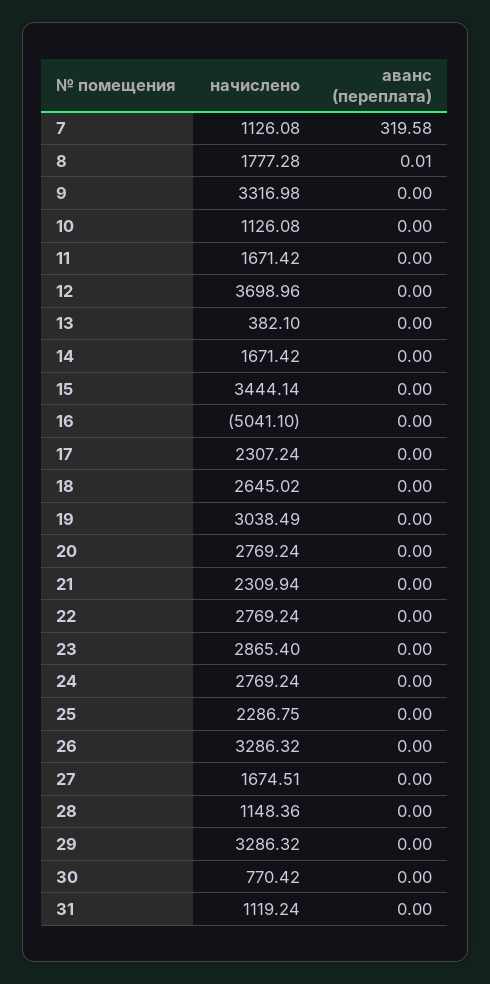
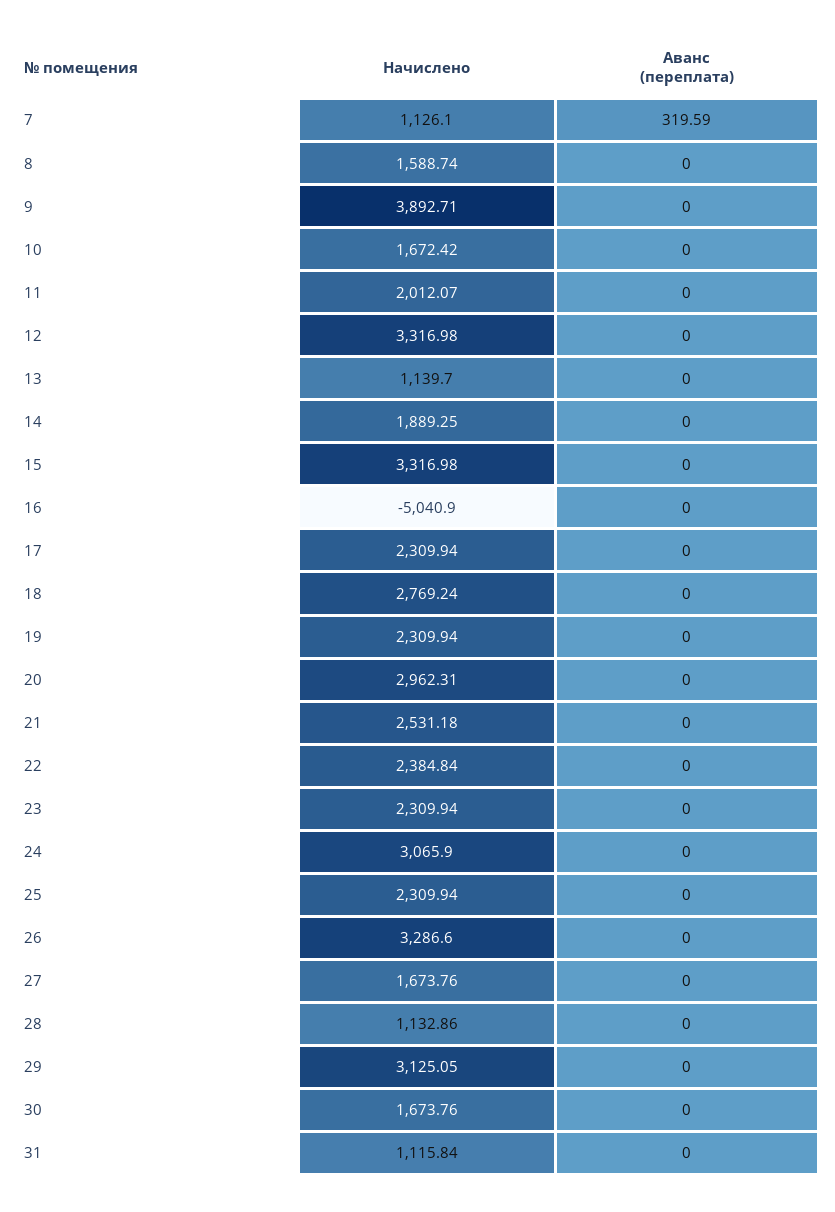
начислено, 7: 1126.08 -> 1126.1
аванс (переплата), 7: 319.58 -> 319.59
начислено, 8: 1777.28 -> 1588.74
аванс (переплата), 8: 0.01 -> 0
начислено, 9: 3316.98 -> 3892.71
начислено, 10: 1126.08 -> 1672.42
начислено, 11: 1671.42 -> 2012.07
начислено, 12: 3698.96 -> 3316.98
начислено, 13: 382.1 -> 1139.7
начислено, 14: 1671.42 -> 1889.25
начислено, 15: 3444.14 -> 3316.98
начислено, 16: -5041.1 -> -5040.9
начислено, 17: 2307.24 -> 2309.94
начислено, 18: 2645.02 -> 2769.24
начислено, 19: 3038.49 -> 2309.94
начислено, 20: 2769.24 -> 2962.31
начислено, 21: 2309.94 -> 2531.18
начислено, 22: 2769.24 -> 2384.84
начислено, 23: 2865.4 -> 2309.94
начислено, 24: 2769.24 -> 3065.9
начислено, 25: 2286.75 -> 2309.94
начислено, 26: 3286.32 -> 3286.6
начислено, 27: 1674.51 -> 1673.76
начислено, 28: 1148.36 -> 1132.86
начислено, 29: 3286.32 -> 3125.05
начислено, 30: 770.42 -> 1673.76
начислено, 31: 1119.24 -> 1115.84

